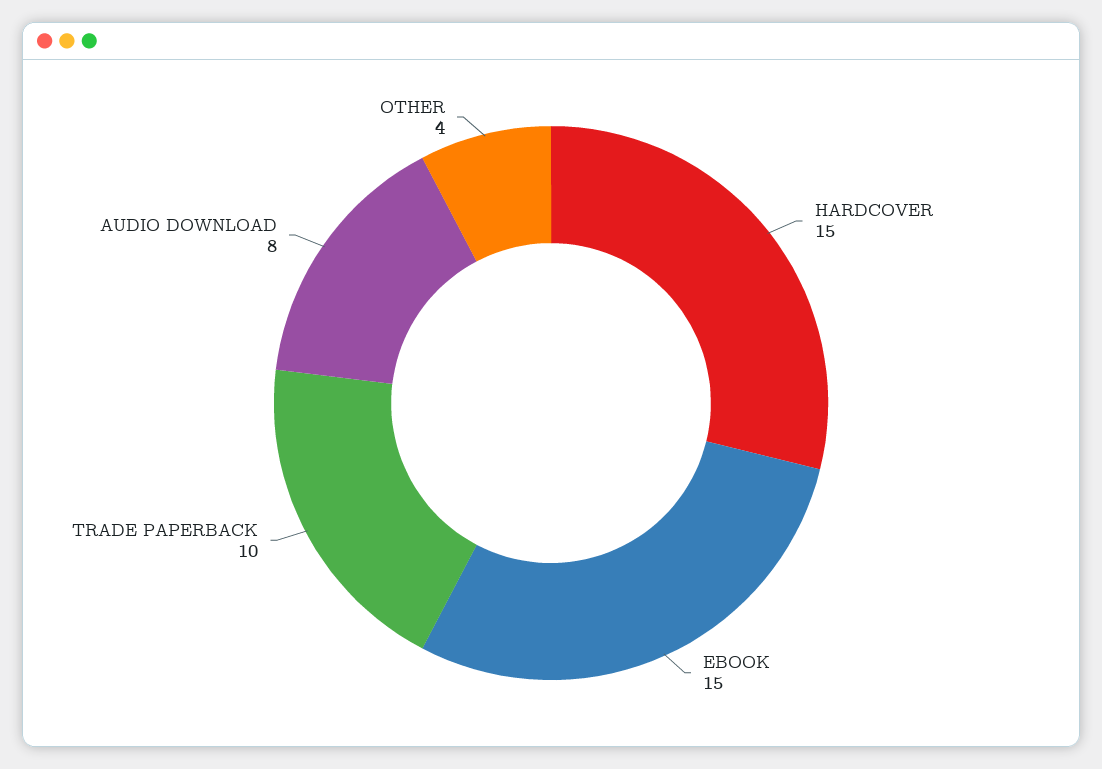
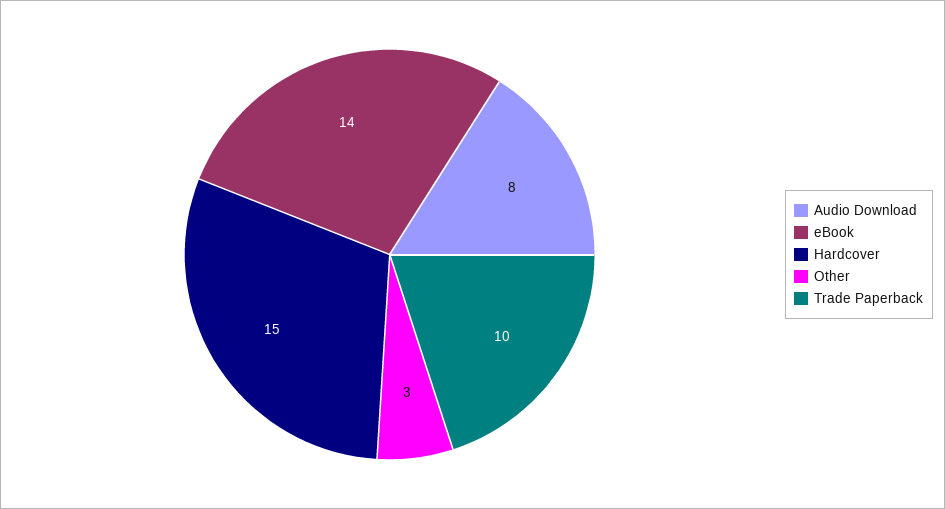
EBOOK: 15 -> 14
OTHER: 4 -> 3

